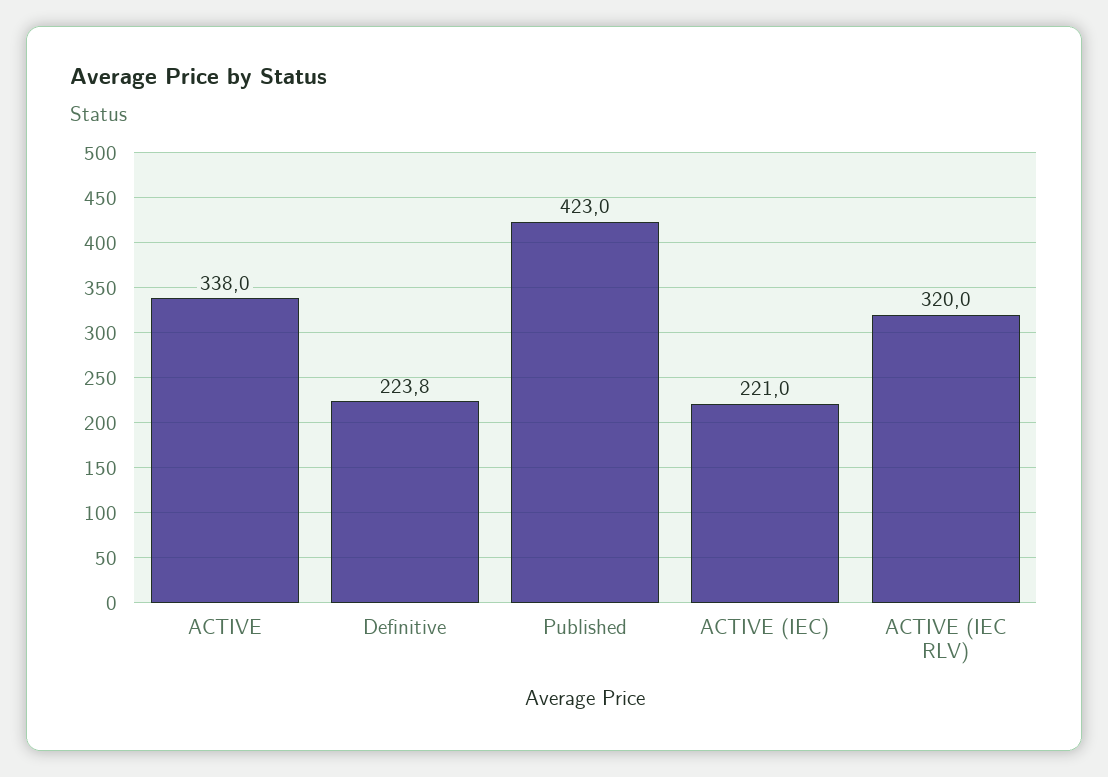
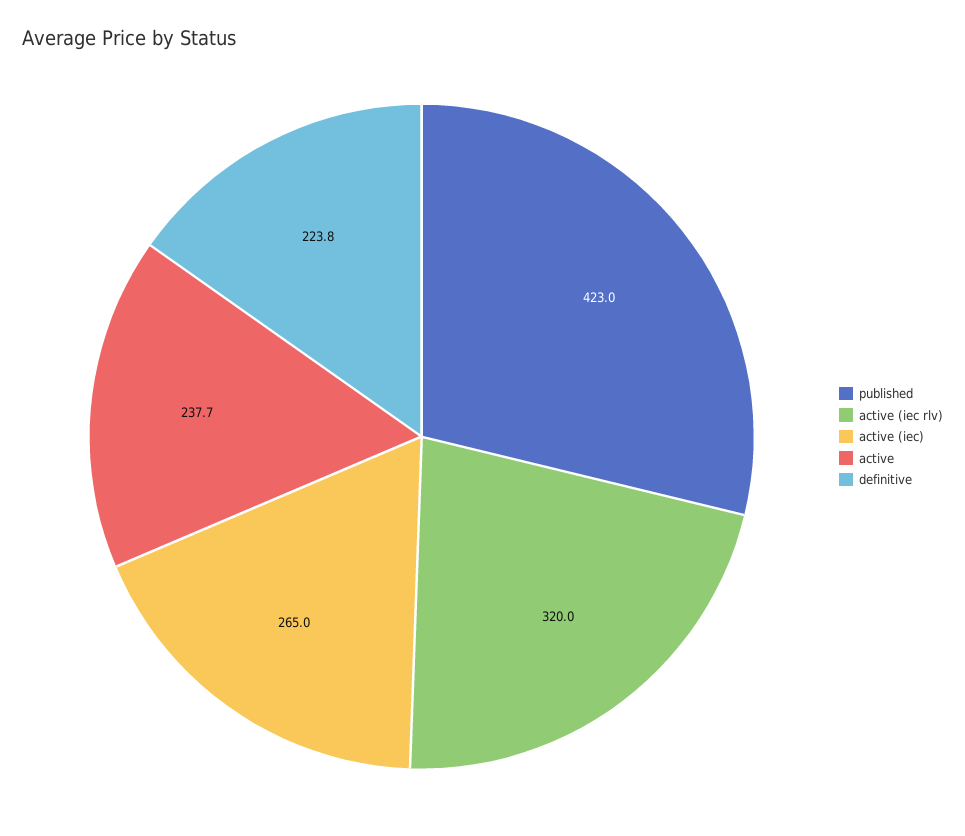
ACTIVE: 338 -> 237.7
ACTIVE (IEC): 221 -> 265

